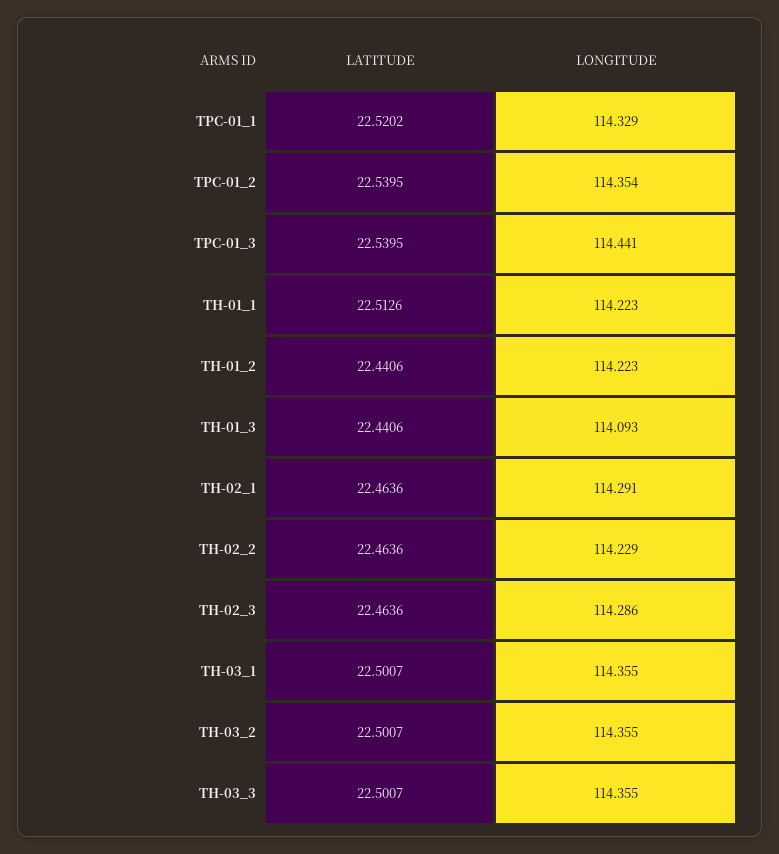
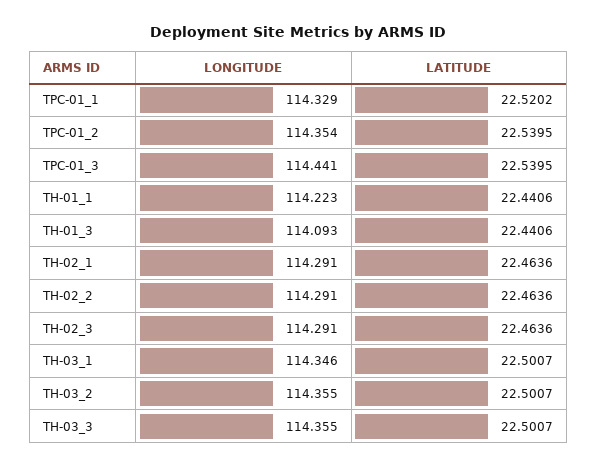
LATITUDE, TH-01_1: 22.5126 -> 22.4406
LATITUDE, TH-01_2: 22.4406 -> none
LONGITUDE, TH-01_2: 114.223 -> none
LONGITUDE, TH-02_2: 114.229 -> 114.291
LONGITUDE, TH-02_3: 114.286 -> 114.291
LONGITUDE, TH-03_1: 114.355 -> 114.346

